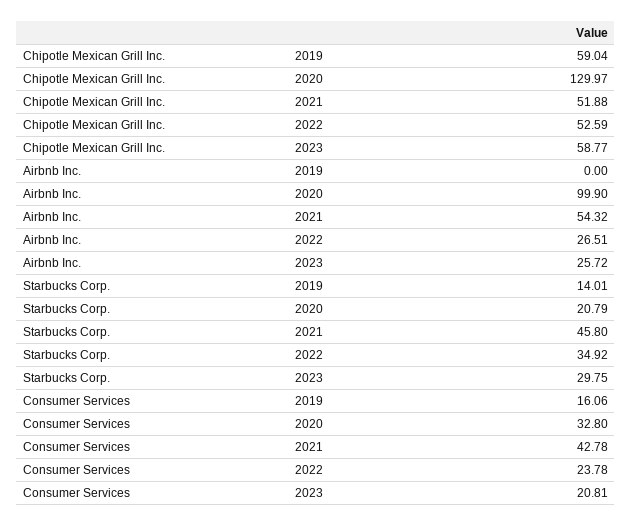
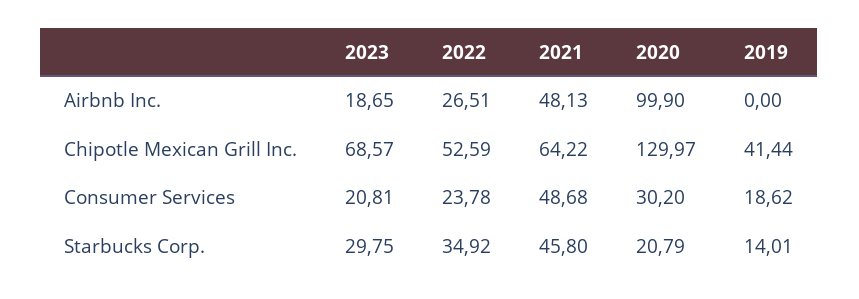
Chipotle Mexican Grill Inc., 2019: 59.04 -> 41.44
Chipotle Mexican Grill Inc., 2021: 51.88 -> 64.22
Chipotle Mexican Grill Inc., 2023: 58.77 -> 68.57
Airbnb Inc., 2021: 54.32 -> 48.13
Airbnb Inc., 2023: 25.72 -> 18.65
Consumer Services, 2019: 16.06 -> 18.62
Consumer Services, 2020: 32.8 -> 30.2
Consumer Services, 2021: 42.78 -> 48.68

